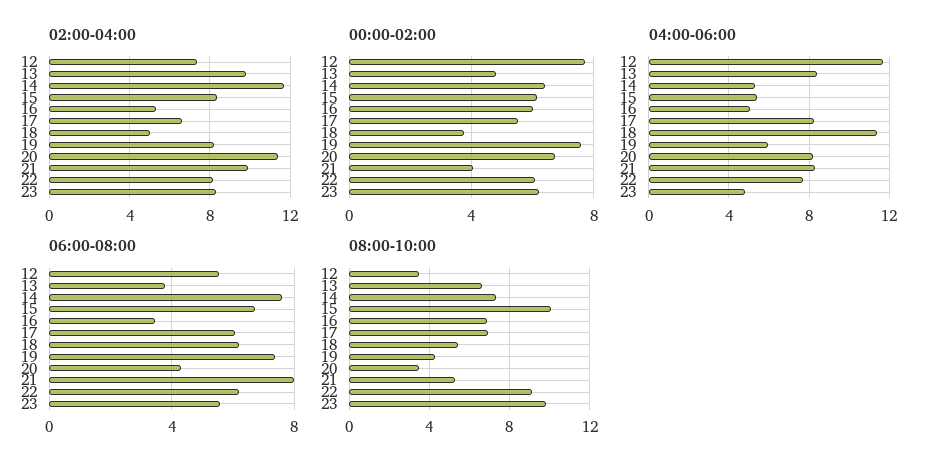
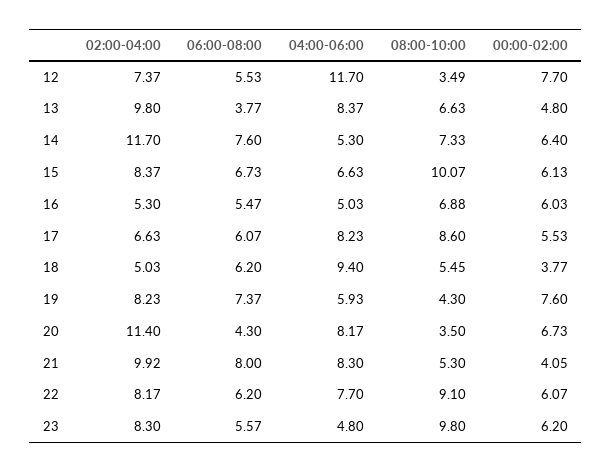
04:00-06:00, 15: 5.5 -> 6.63
04:00-06:00, 18: 11.5 -> 9.4
06:00-08:00, 16: 3.5 -> 5.47
08:00-10:00, 17: 7 -> 8.6

